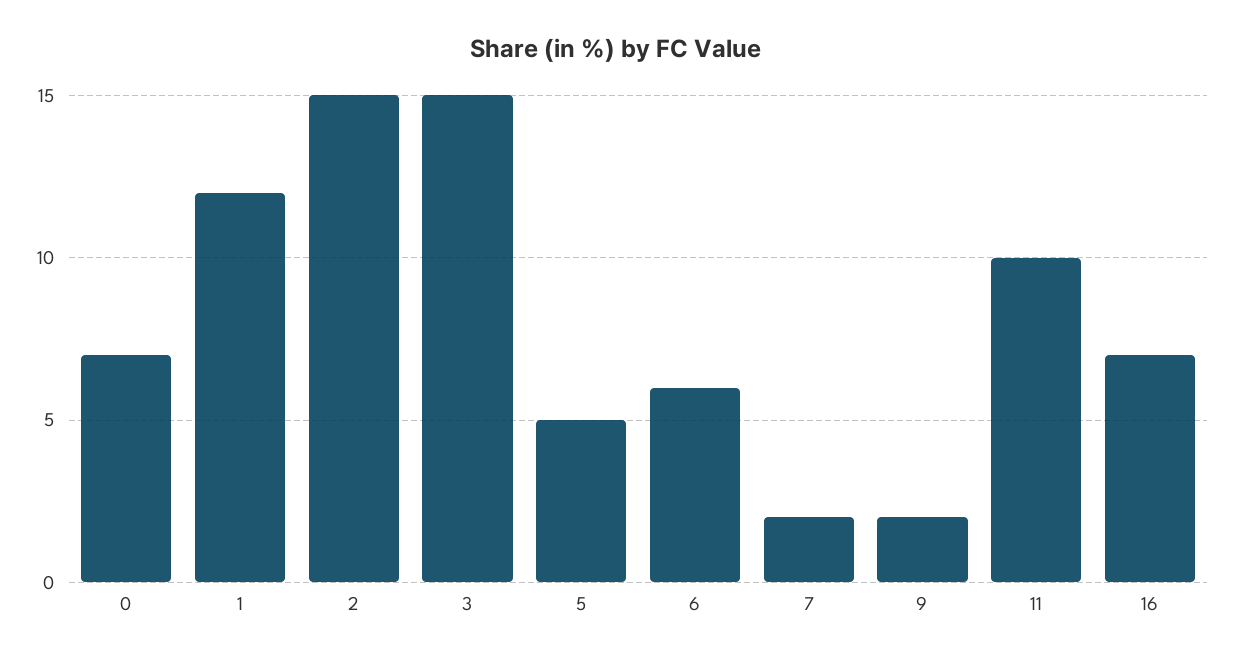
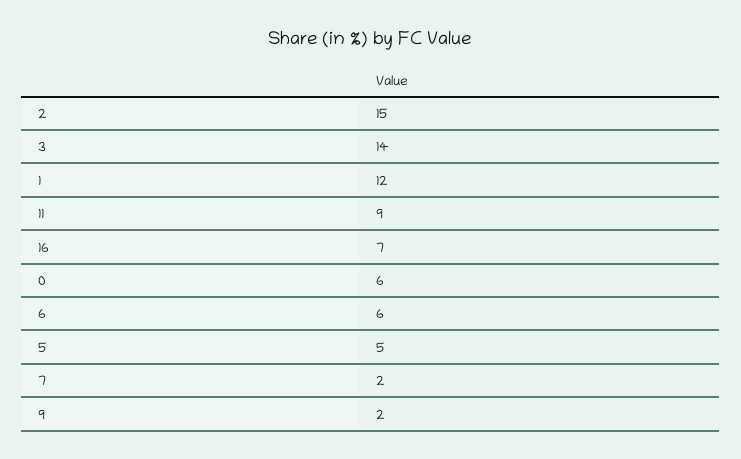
0: 7 -> 6
3: 15 -> 14
11: 10 -> 9

